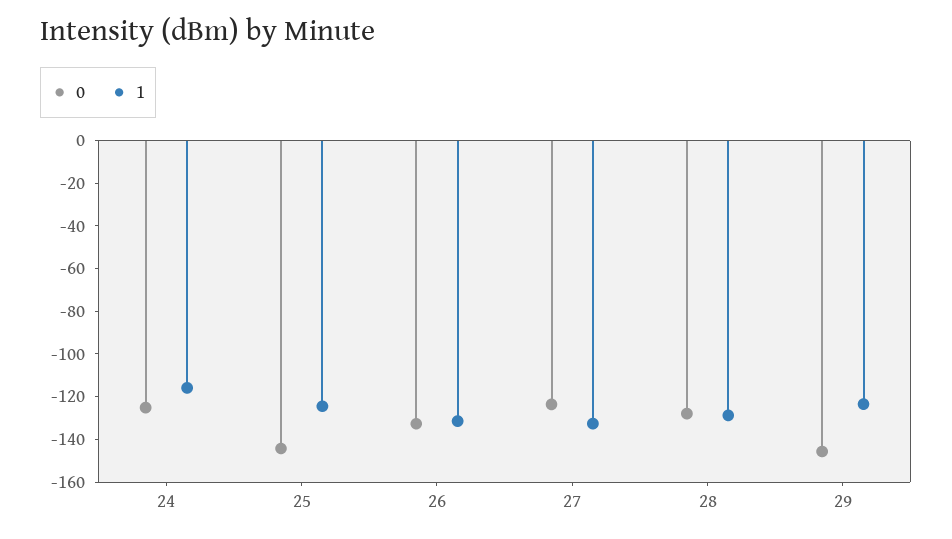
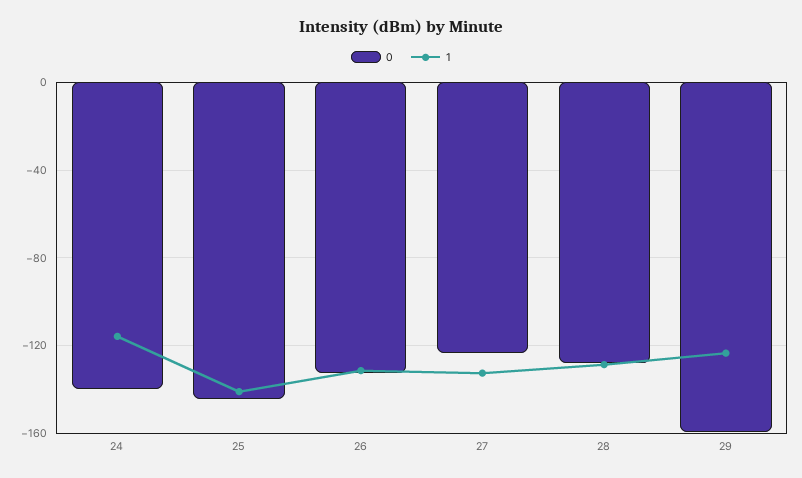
0, 24: -125 -> -140
1, 25: -125 -> -140
0, 29: -145 -> -160

